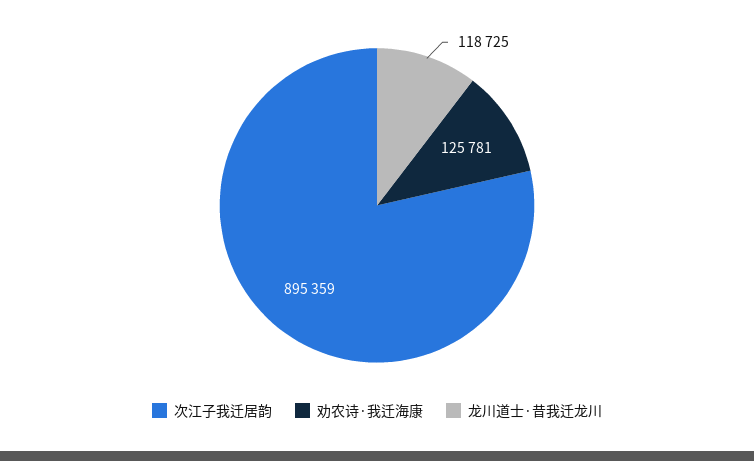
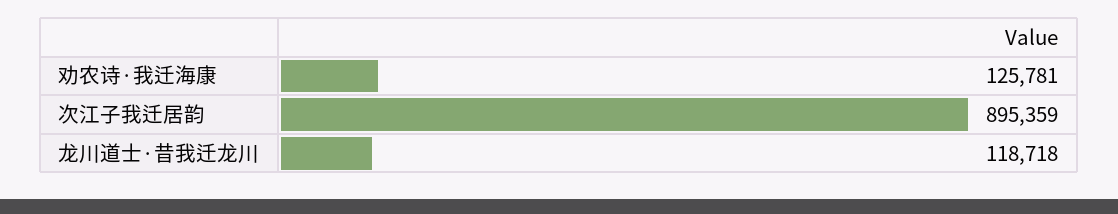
龙川道士·昔我迁龙川: 118725 -> 118718

